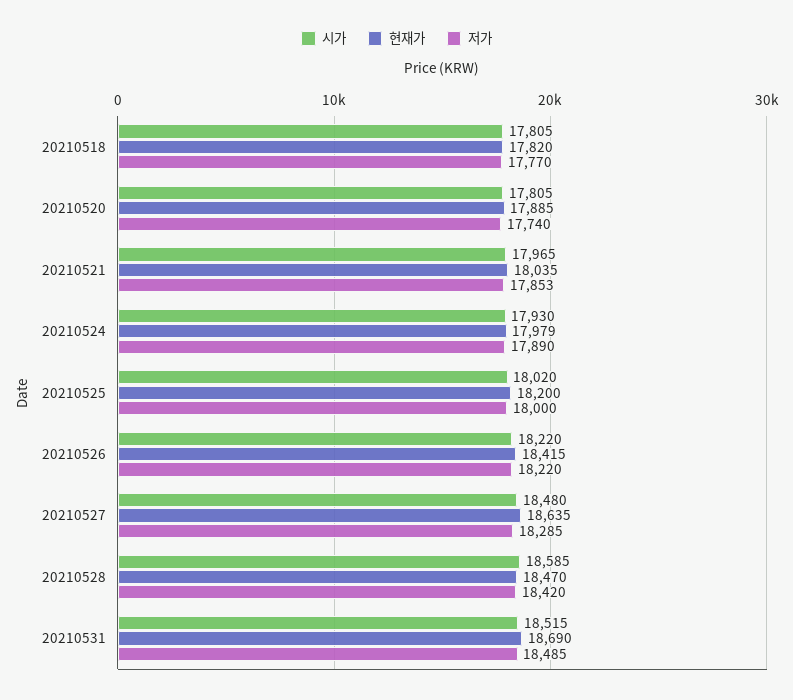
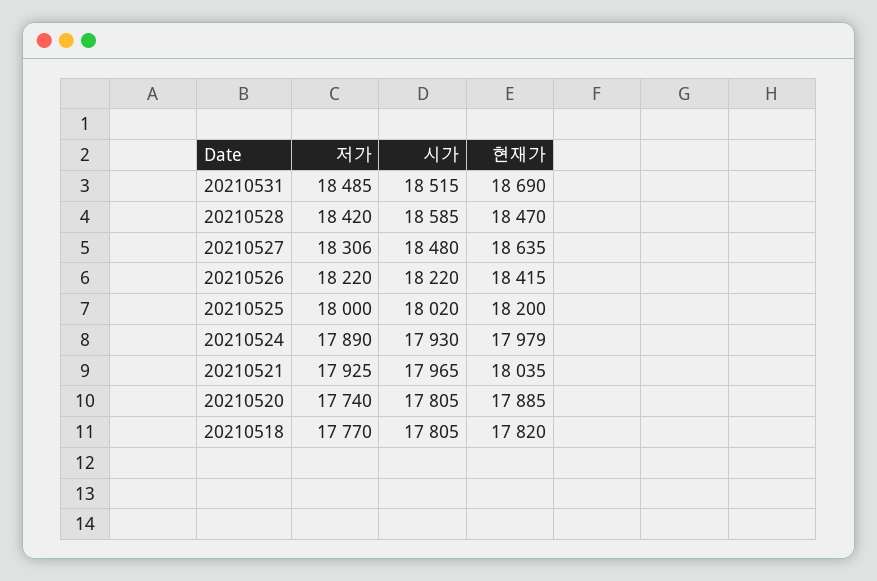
저가, 20210521: 17853 -> 17925
저가, 20210527: 18285 -> 18306

